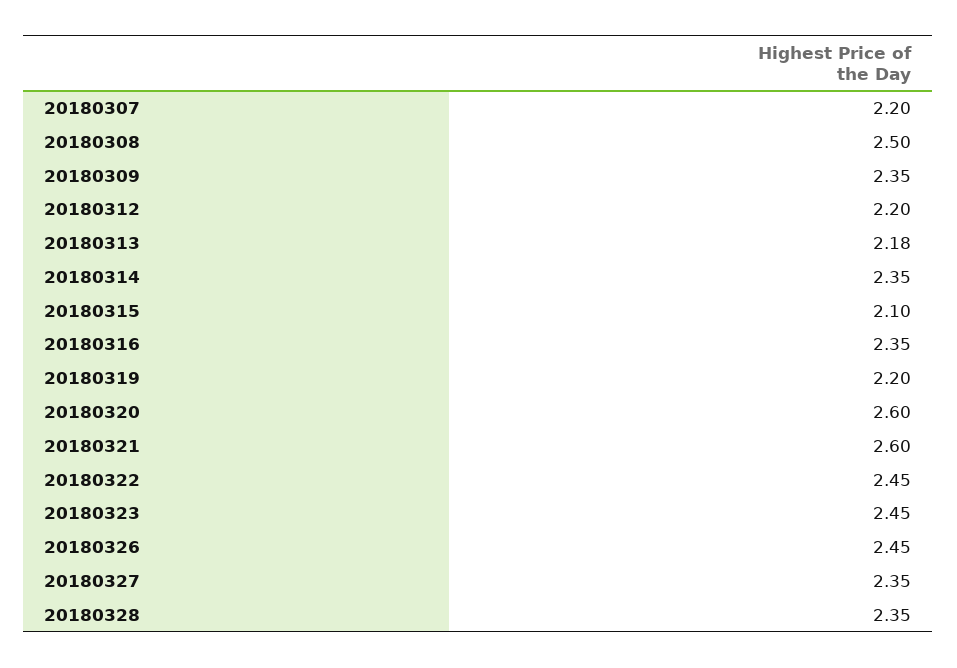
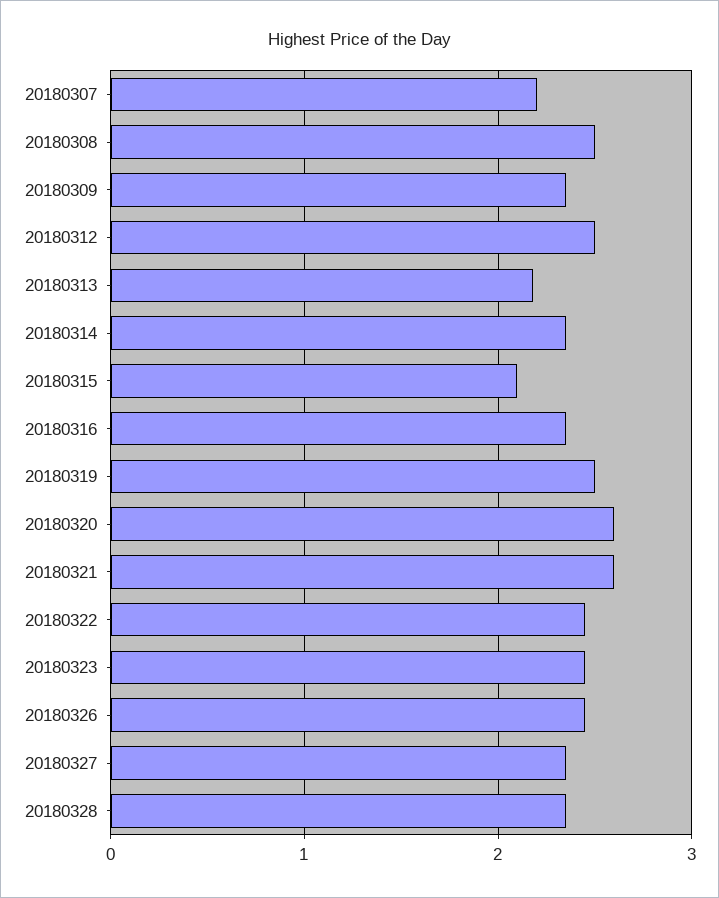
20180312: 2.2 -> 2.5
20180319: 2.2 -> 2.5

